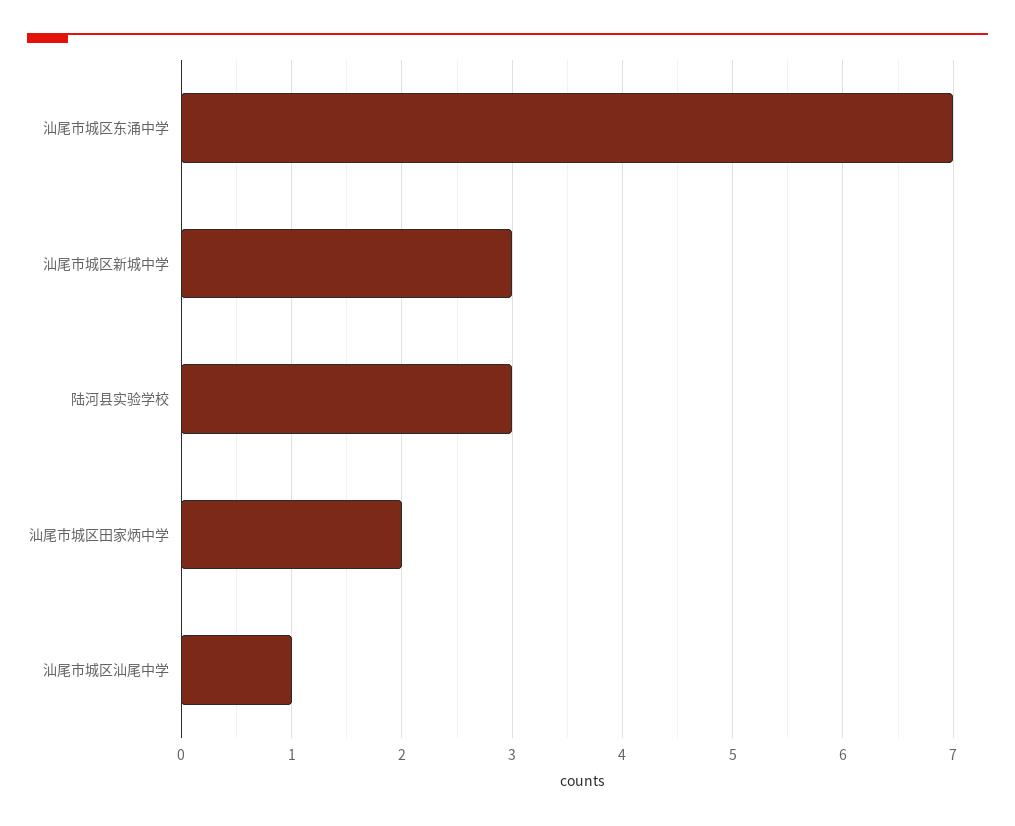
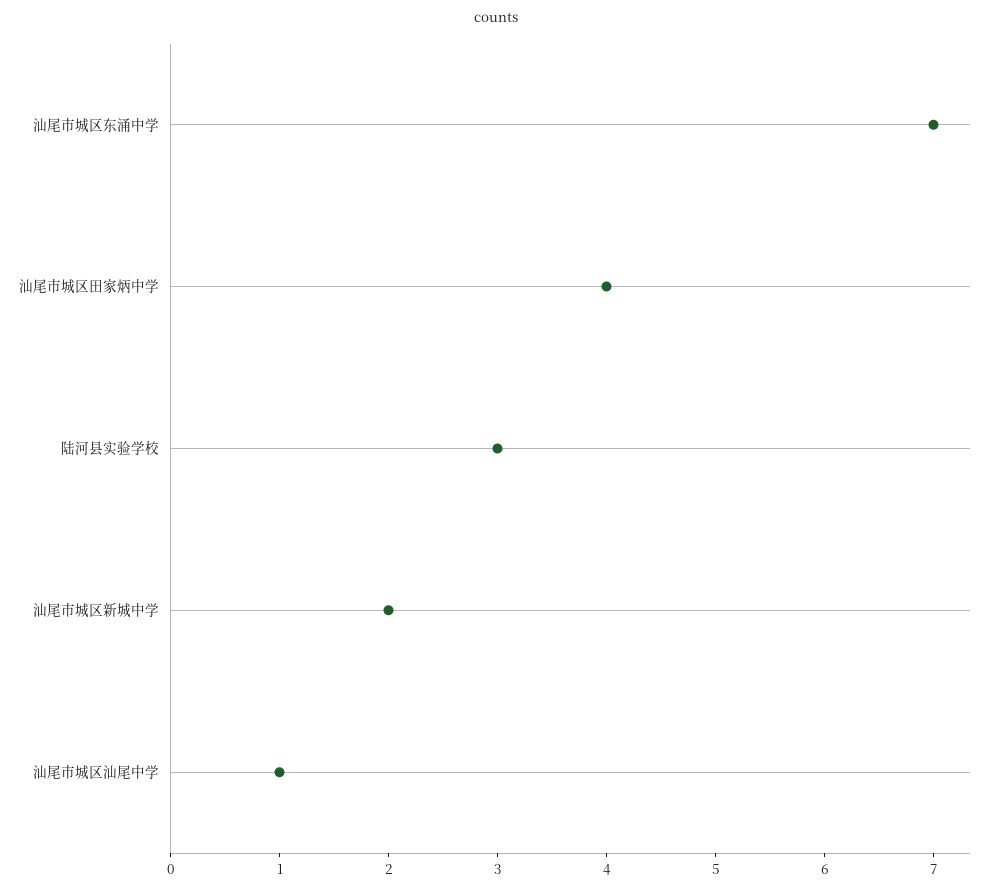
汕尾市城区新城中学: 3 -> 2
汕尾市城区田家炳中学: 2 -> 4

